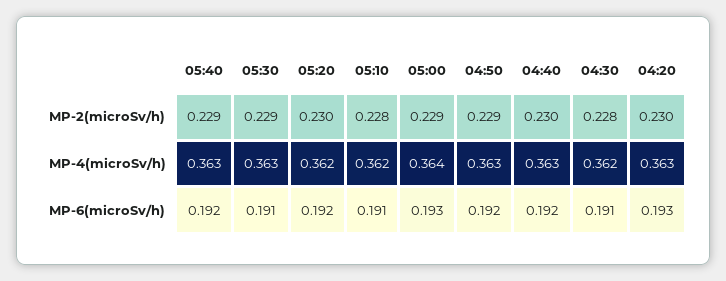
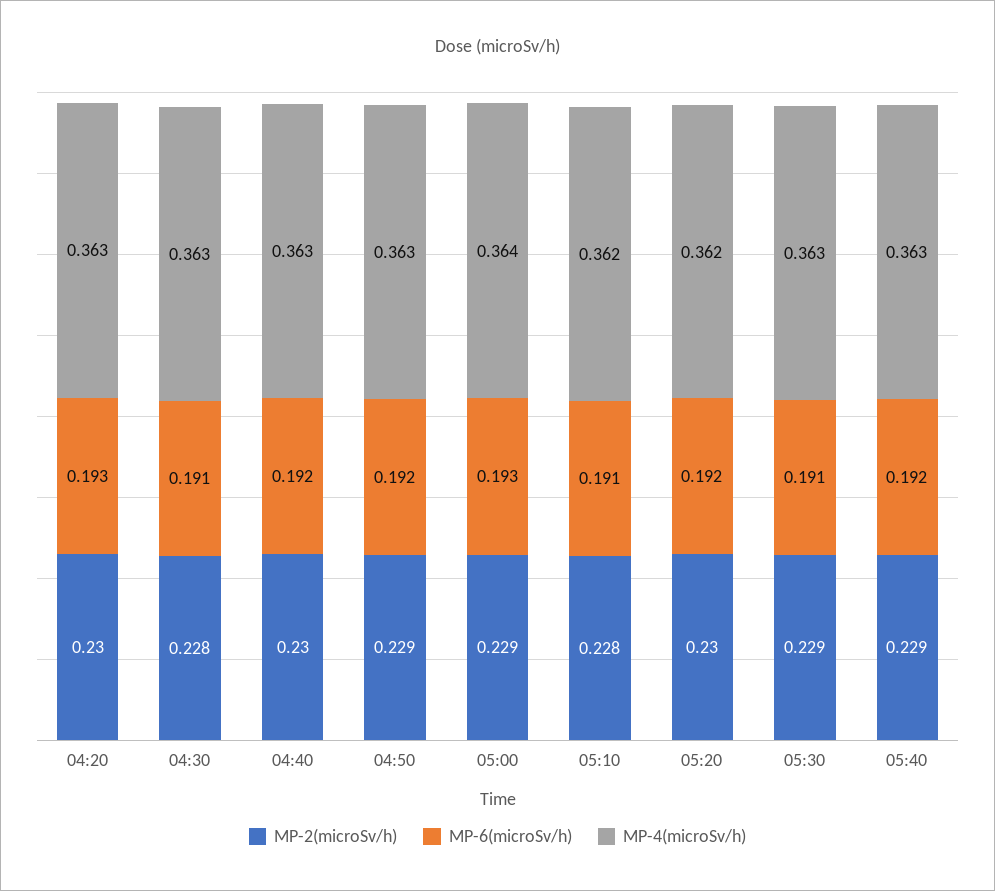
MP-4(microSv/h), 04:30: 0.362 -> 0.363

